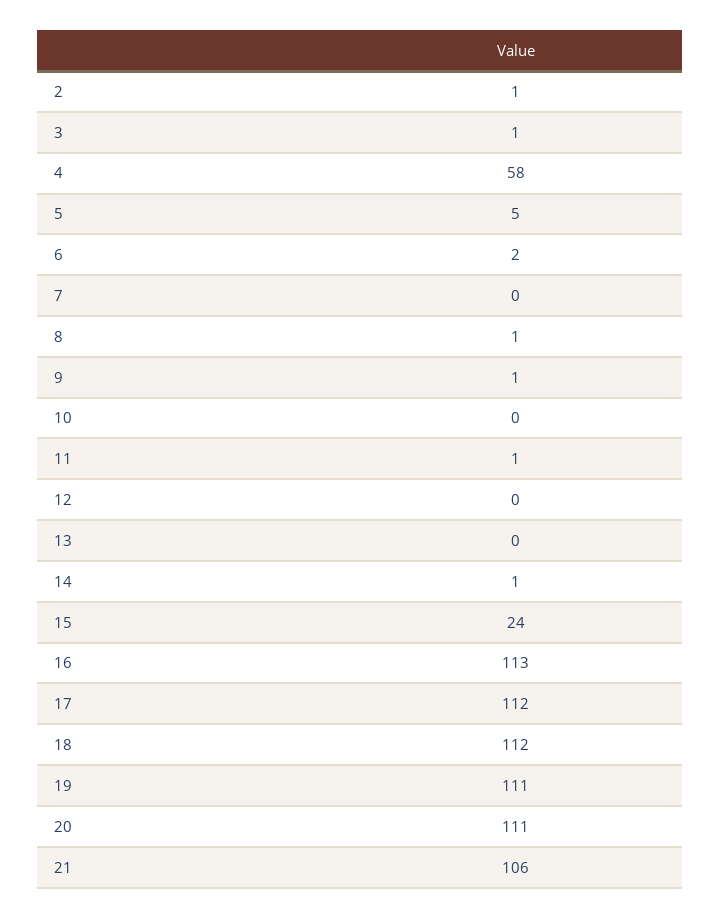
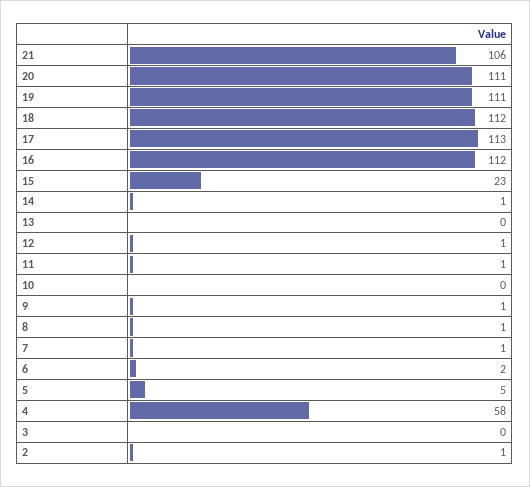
3: 1 -> 0
7: 0 -> 1
12: 0 -> 1
15: 24 -> 23
16: 113 -> 112
17: 112 -> 113

